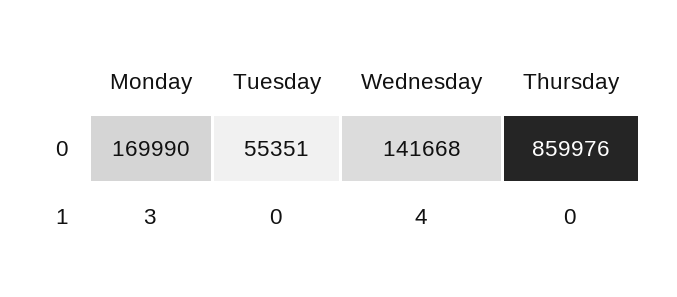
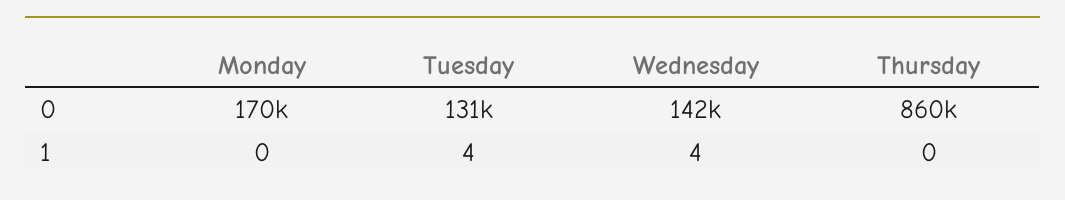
Tuesday, 0: 55351 -> 131000
Monday, 1: 3 -> 0
Tuesday, 1: 0 -> 4

